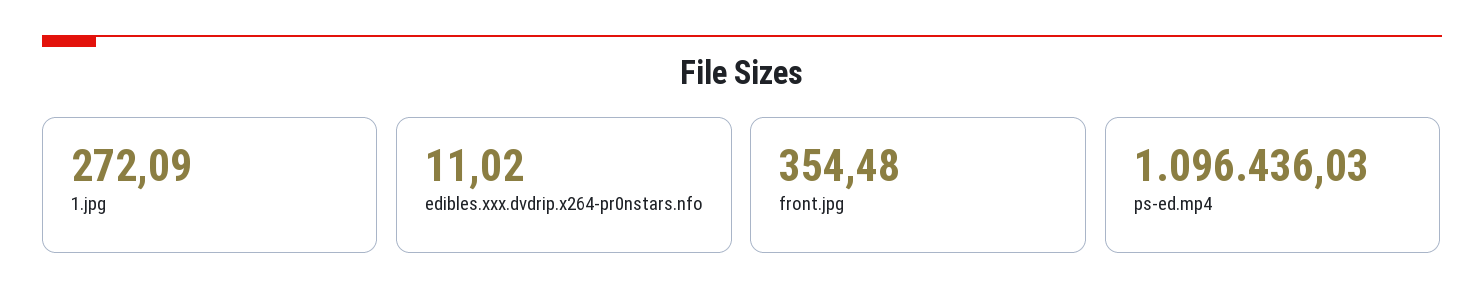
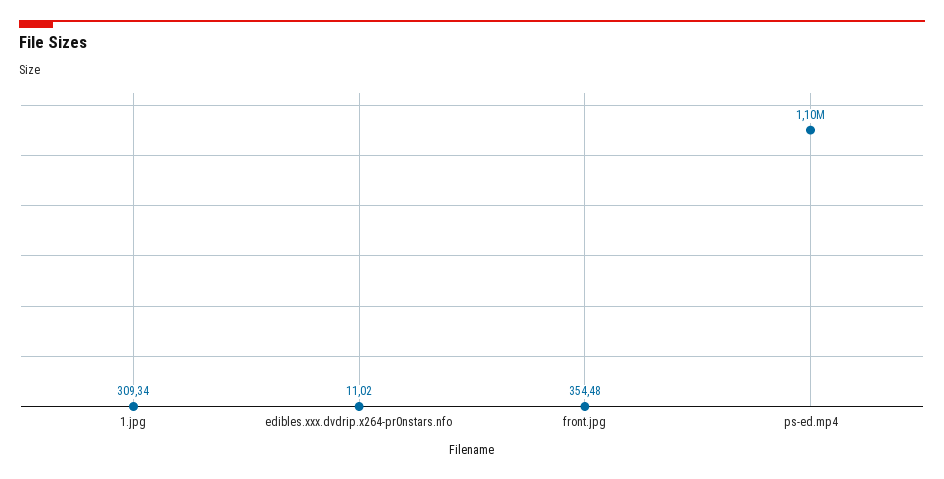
1.jpg: 272.09 -> 309.34

